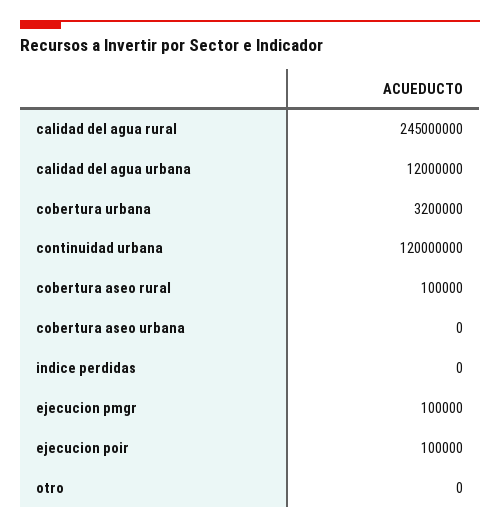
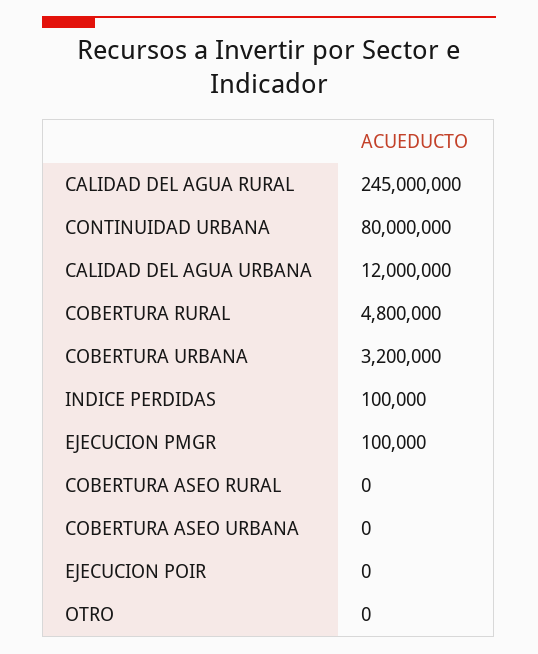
continuidad urbana: 120000000 -> 80000000
cobertura aseo rural: 100000 -> 0
indice perdidas: 0 -> 100000
ejecucion poir: 100000 -> 0
COBERTURA RURAL: none -> 4800000

